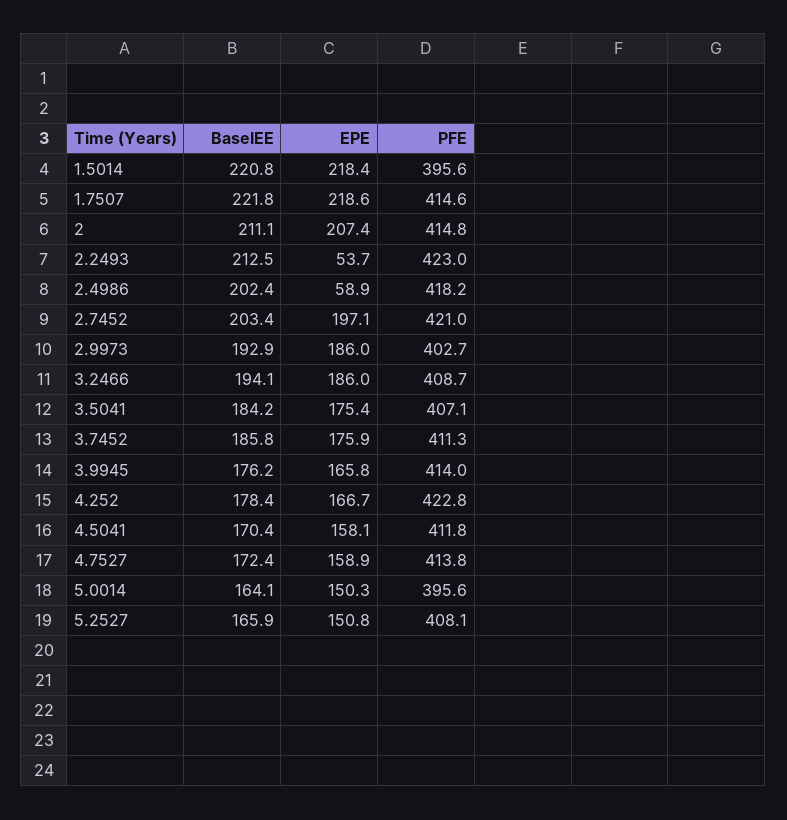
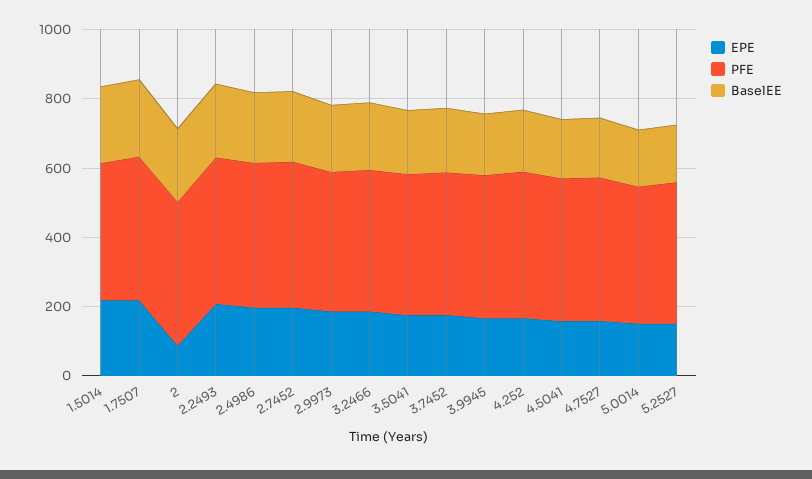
EPE, 2: 207.4 -> 100
EPE, 2.2493: 53.7 -> 200
EPE, 2.4986: 58.9 -> 200

